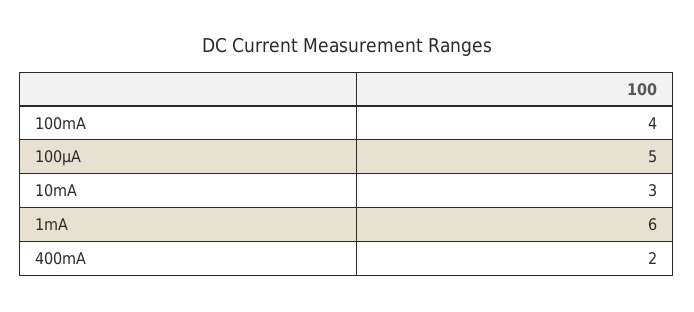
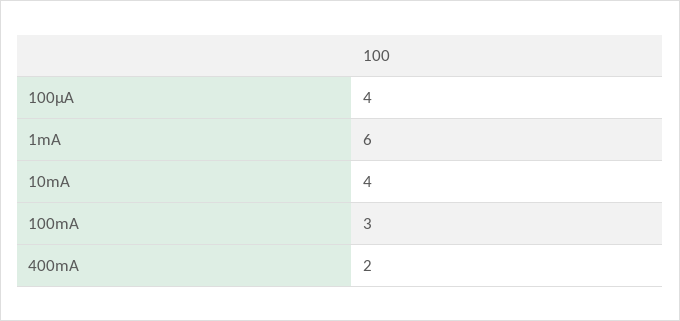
100mA: 4 -> 3
100μA: 5 -> 4
10mA: 3 -> 4

